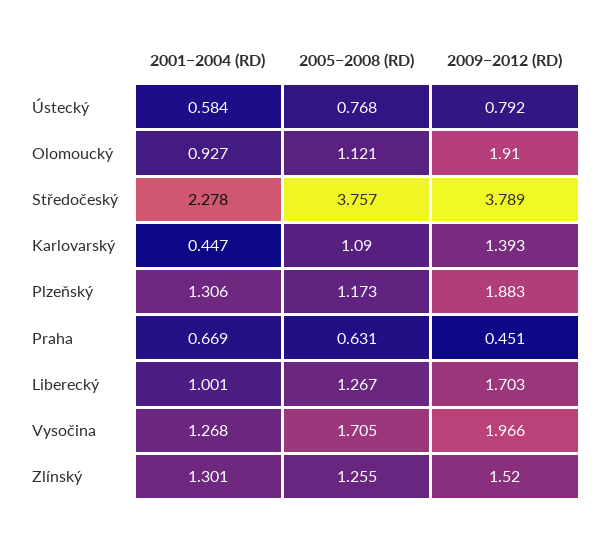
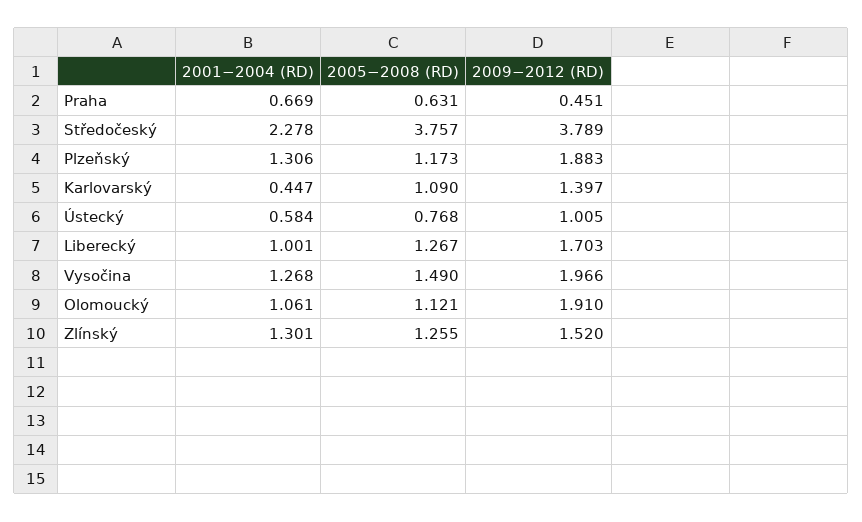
2009−2012 (RD), Ústecký: 0.792 -> 1.005
2001−2004 (RD), Olomoucký: 0.927 -> 1.061
2009−2012 (RD), Karlovarský: 1.393 -> 1.397
2005−2008 (RD), Vysočina: 1.705 -> 1.49

